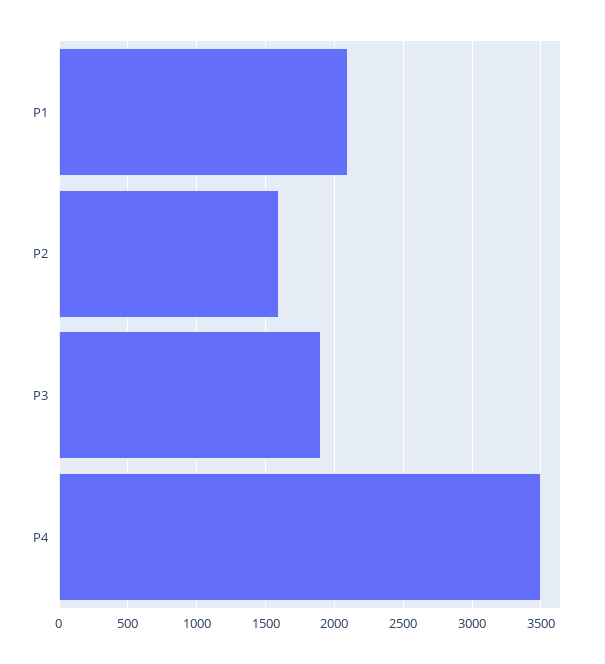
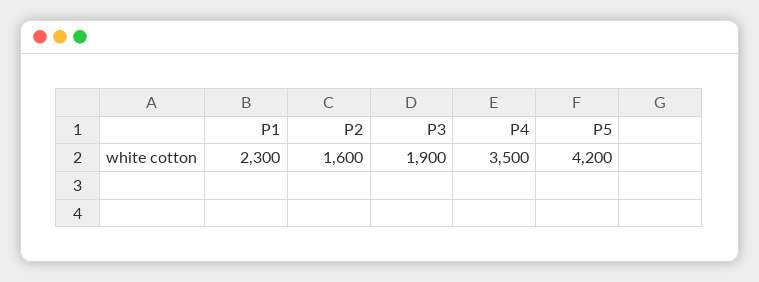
P1: 2100 -> 2300
P5: none -> 4200

